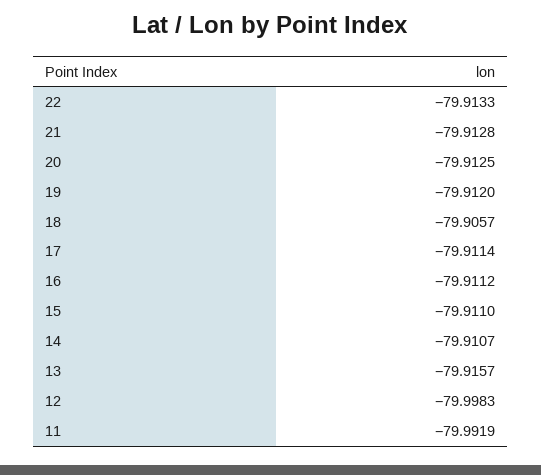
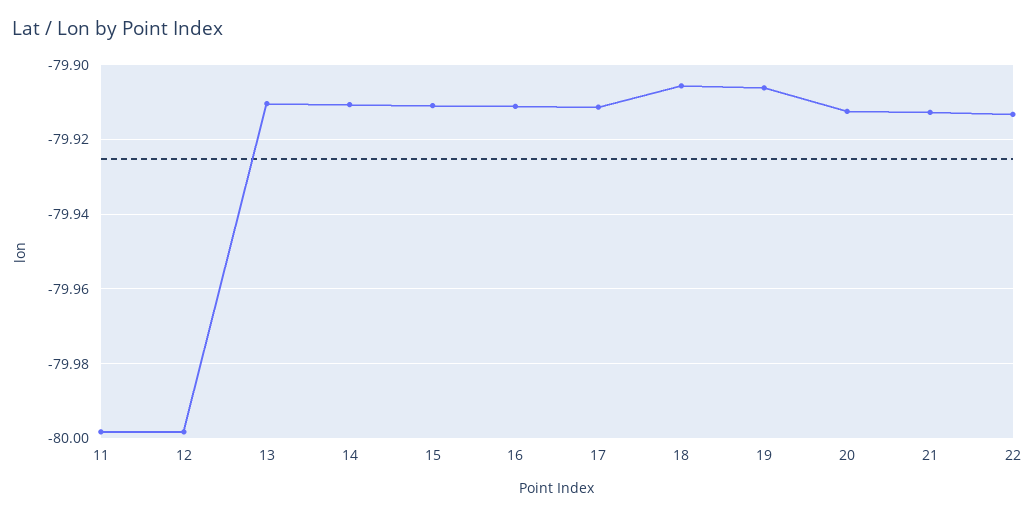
19: -79.912 -> -79.906
13: -79.9157 -> -79.91
11: -79.9919 -> -79.998

